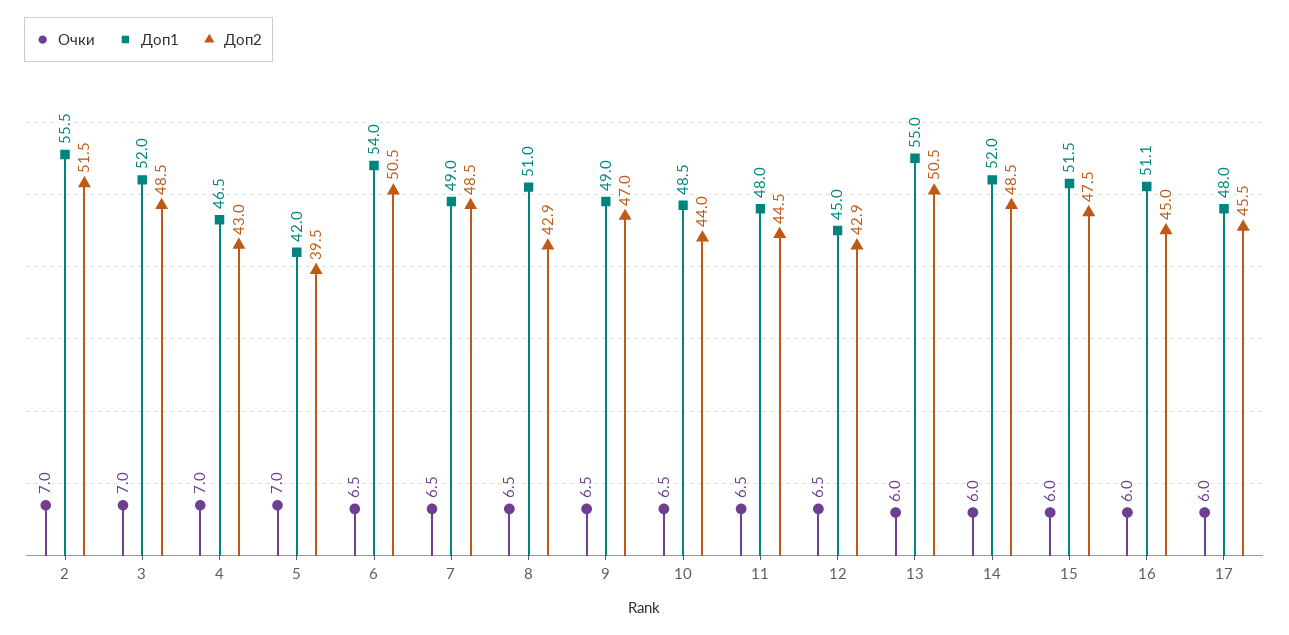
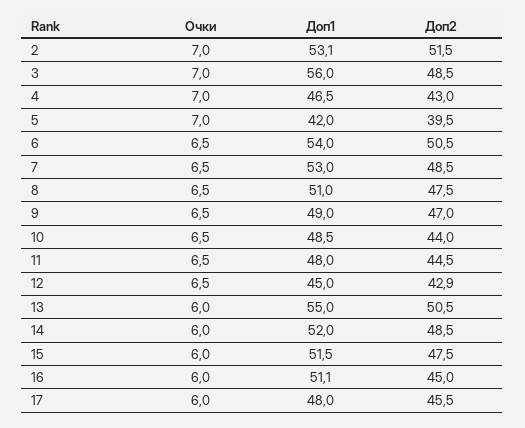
Доп1, 2: 55.5 -> 53.1
Доп1, 3: 52 -> 56
Доп1, 7: 49 -> 53
Доп2, 8: 42.9 -> 47.5

